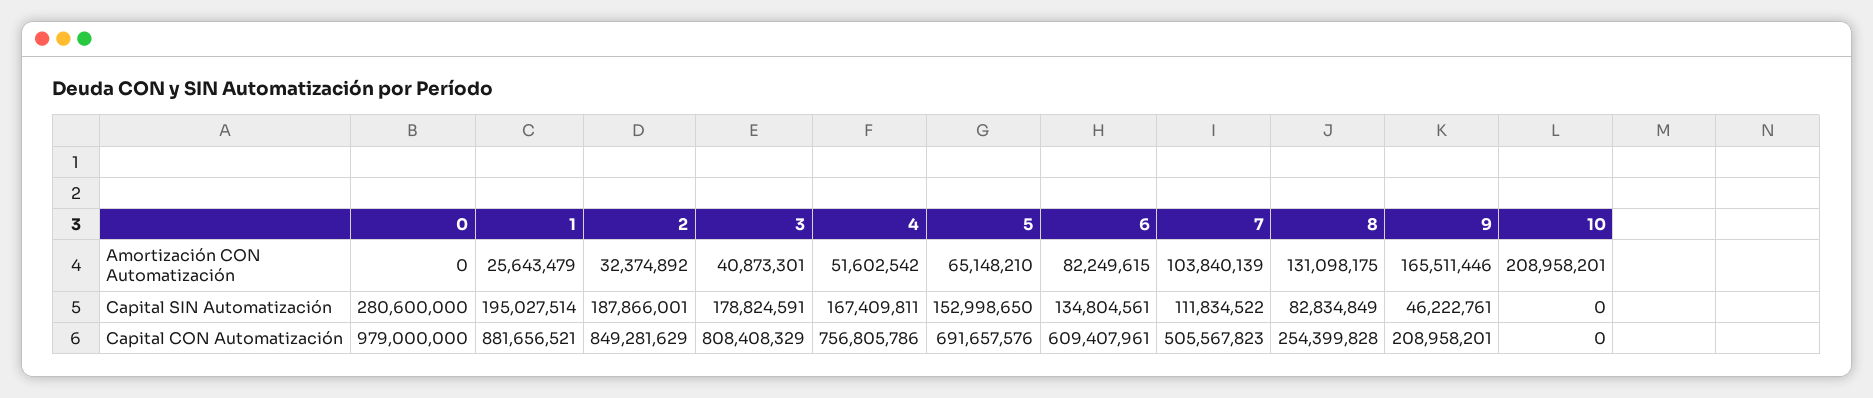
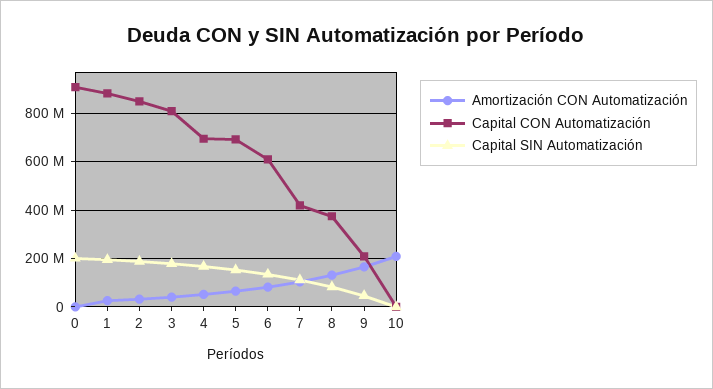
Capital SIN Automatización, 0: 280600000 -> 200000000
Capital CON Automatización, 0: 979000000 -> 900000000
Capital CON Automatización, 4: 756805786 -> 700000000
Capital CON Automatización, 7: 505567823 -> 425000000
Capital CON Automatización, 8: 254399828 -> 375000000

